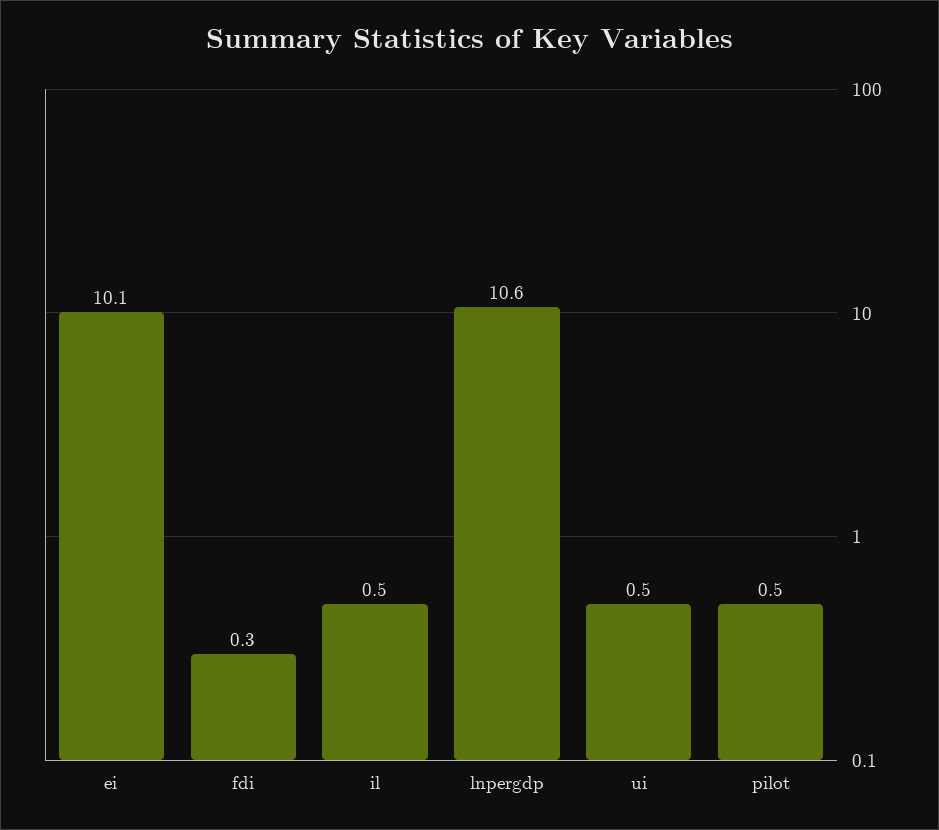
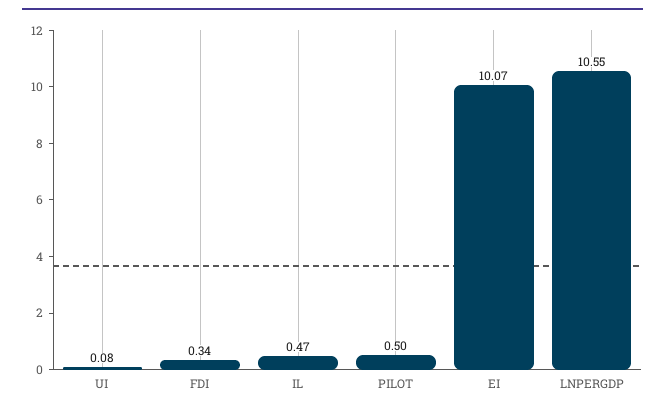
ui: 0.5 -> 0.08

